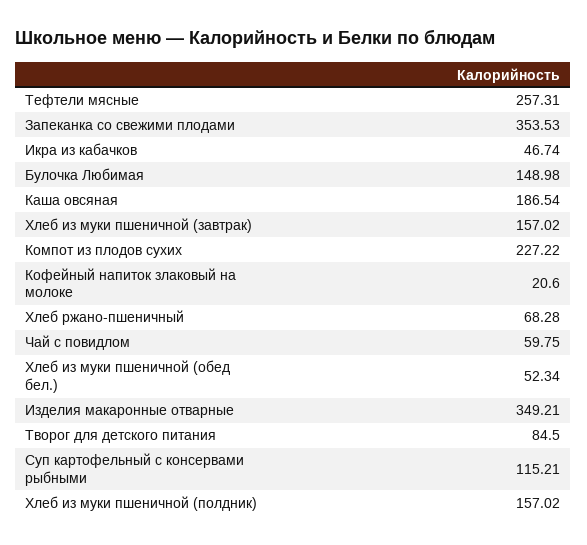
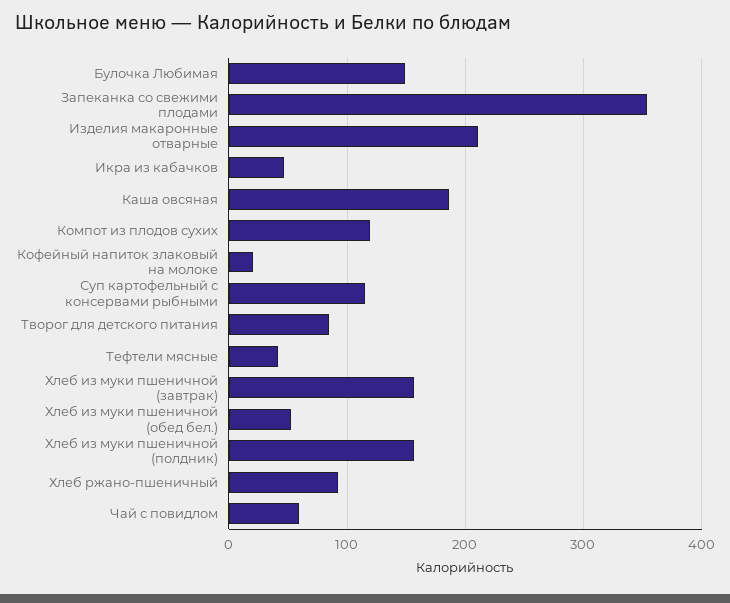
Тефтели мясные: 257.31 -> 40
Компот из плодов сухих: 227.22 -> 120
Хлеб ржано-пшеничный: 68.28 -> 90
Изделия макаронные отварные: 349.21 -> 210

